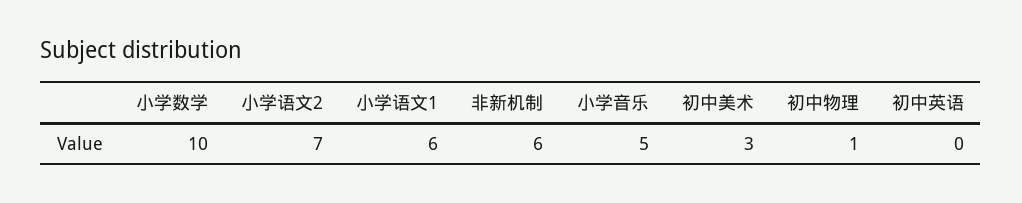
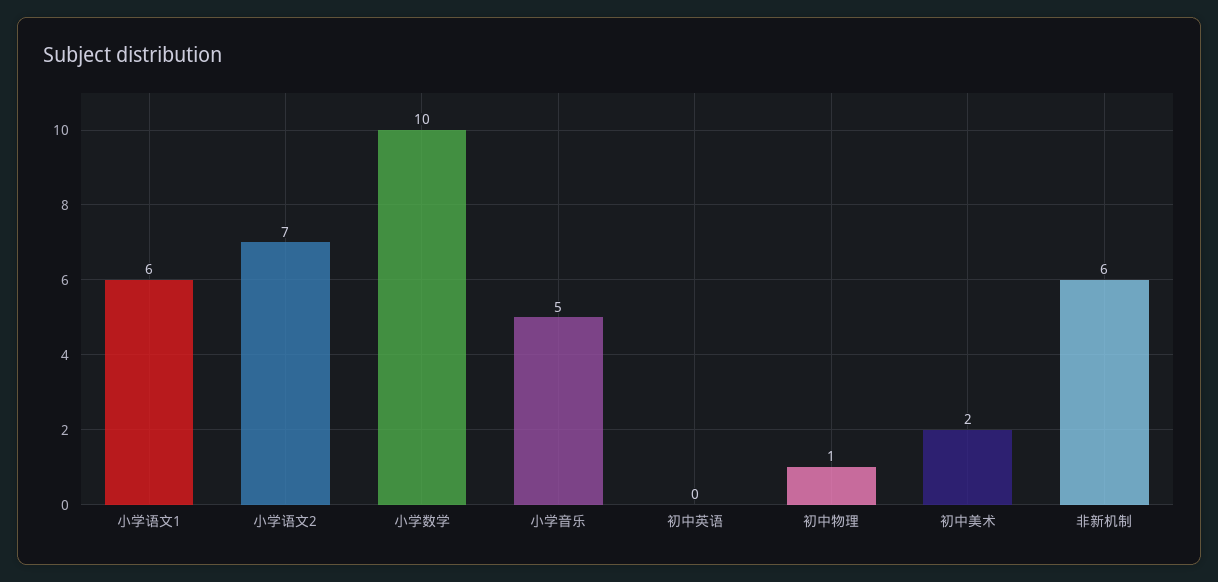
初中美术: 3 -> 2

